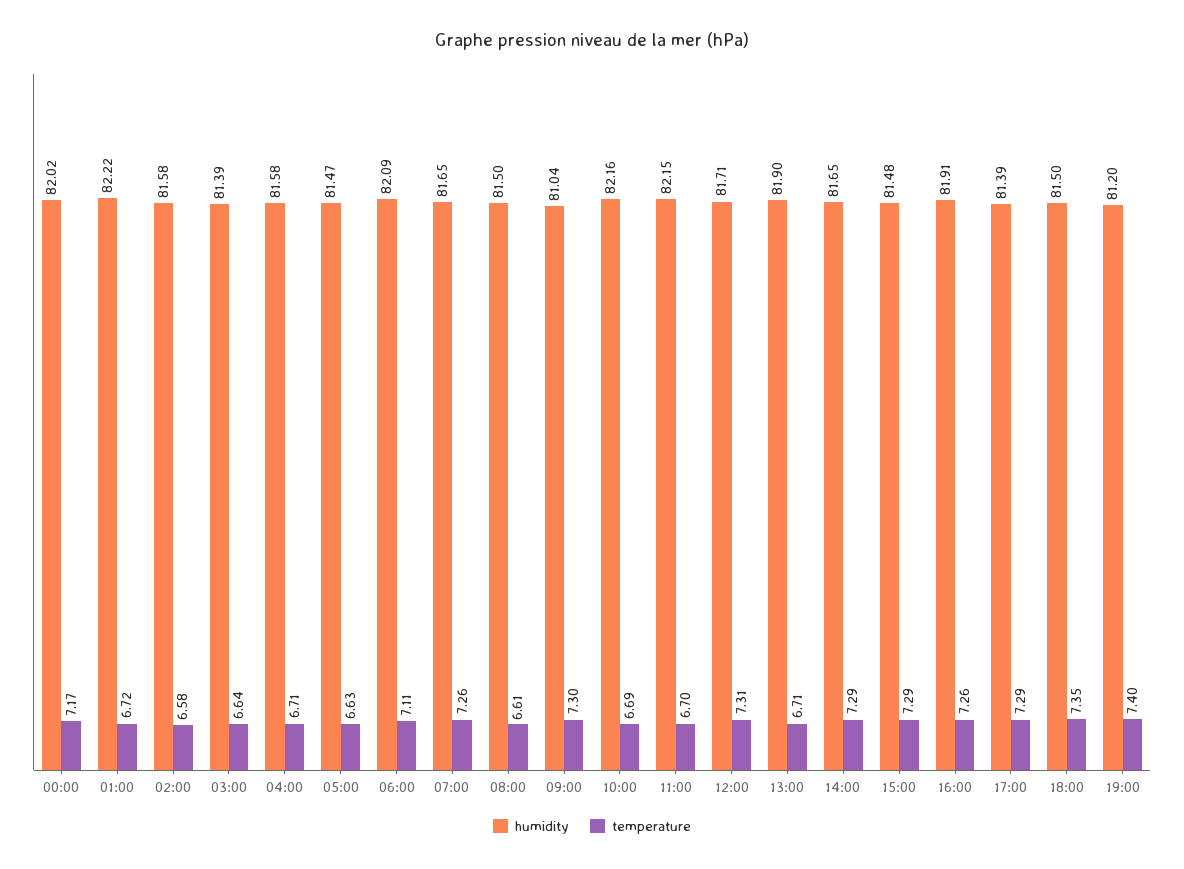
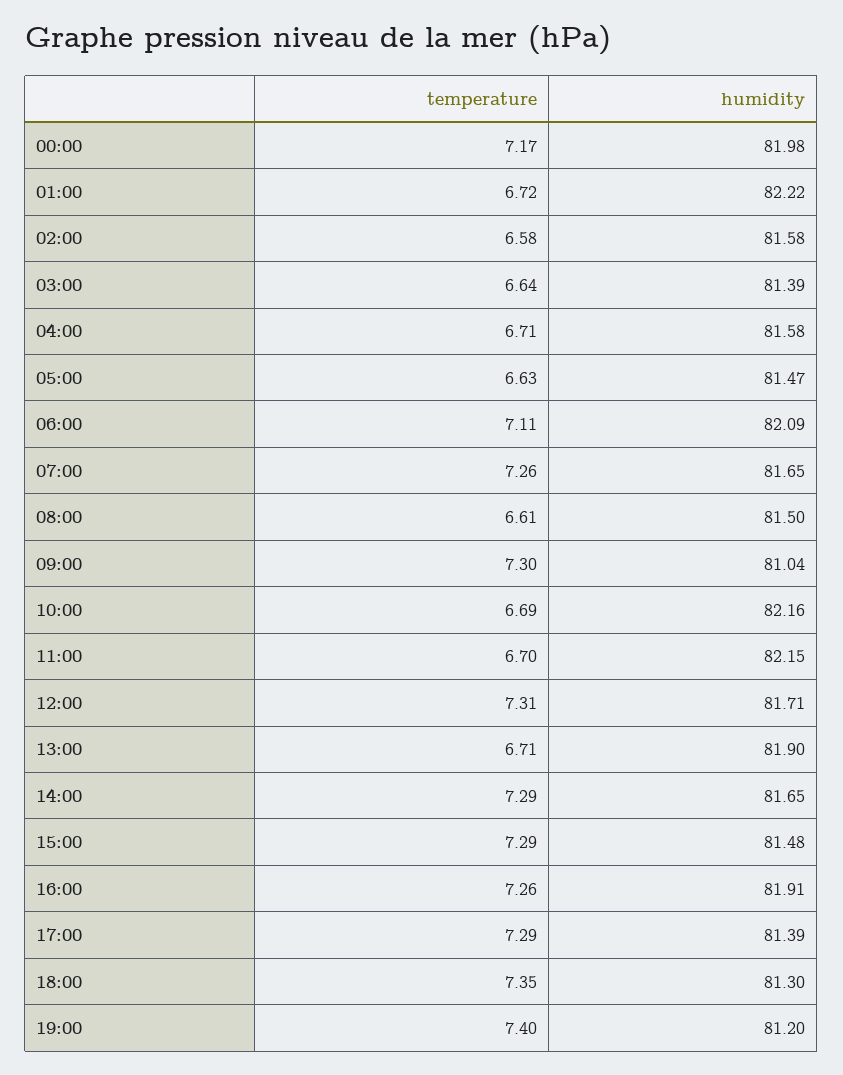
humidity, 00:00: 82.02 -> 81.98
humidity, 18:00: 81.5 -> 81.3

